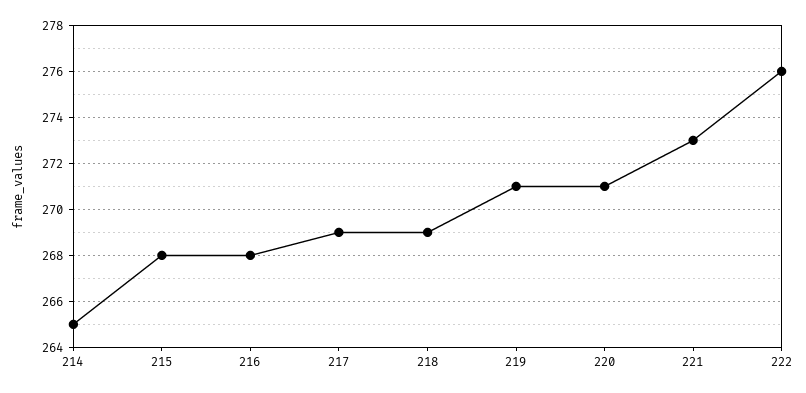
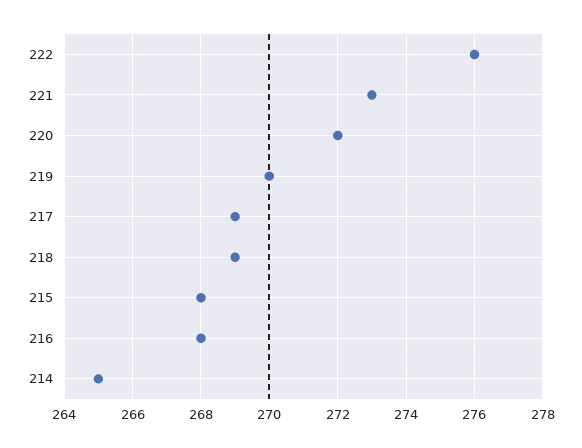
219: 271 -> 270
220: 271 -> 272

